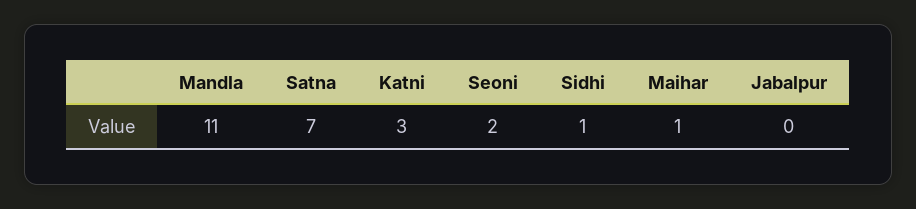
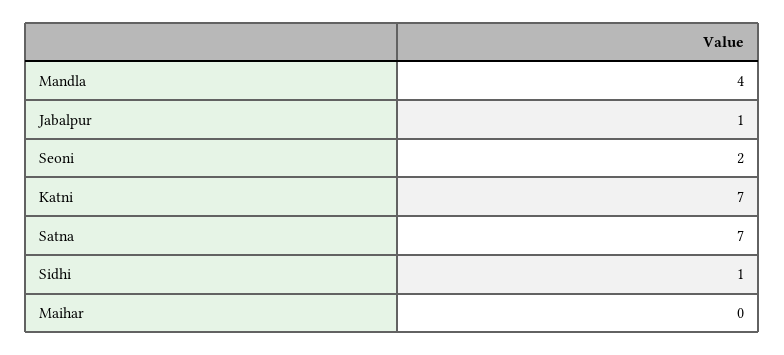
Mandla: 11 -> 4
Katni: 3 -> 7
Maihar: 1 -> 0
Jabalpur: 0 -> 1

